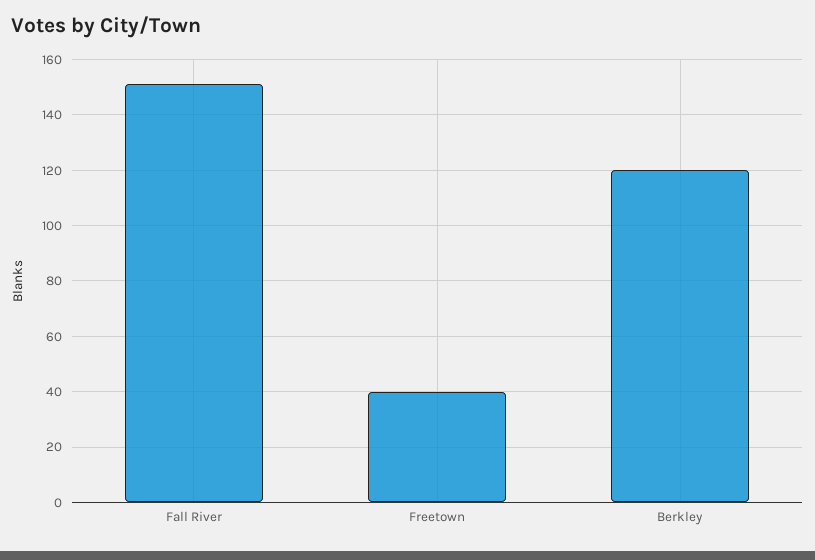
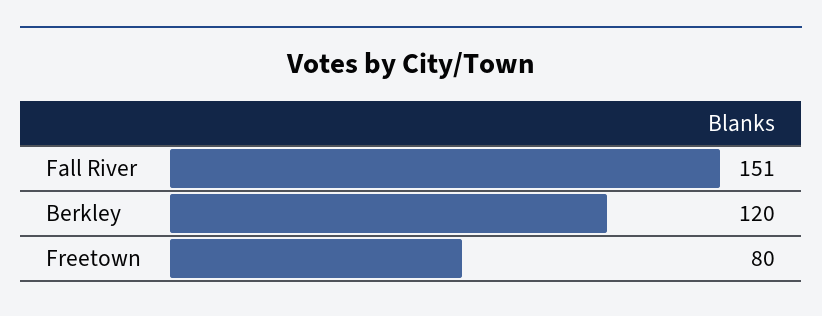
Freetown: 40 -> 80

